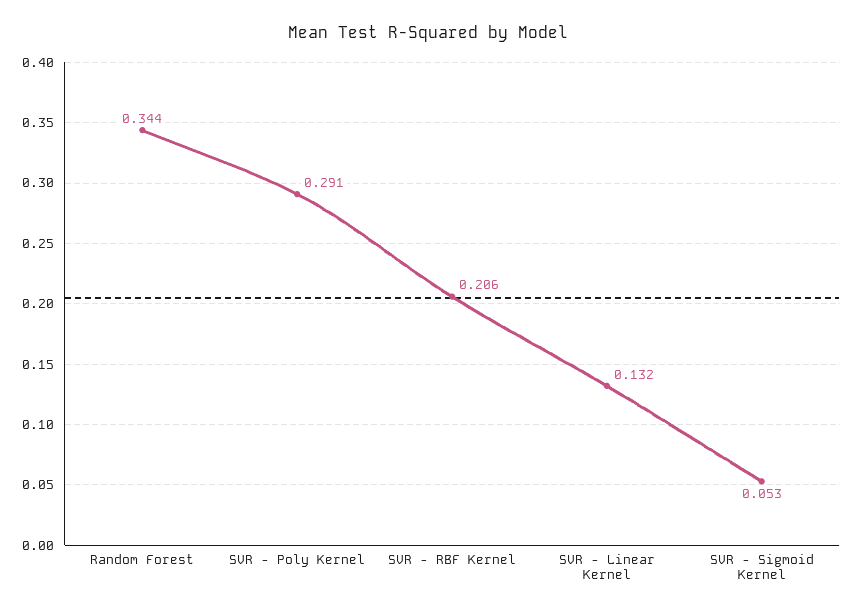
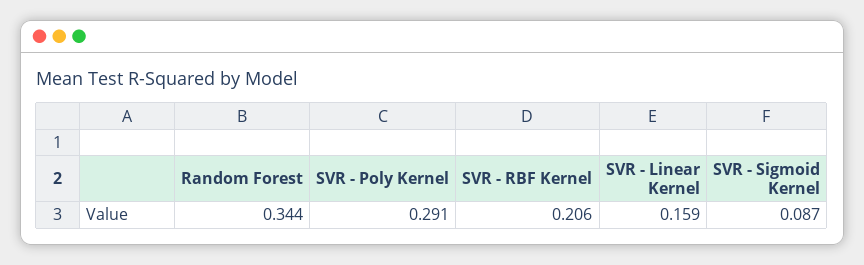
SVR - Linear Kernel: 0.132 -> 0.159
SVR - Sigmoid Kernel: 0.053 -> 0.087

